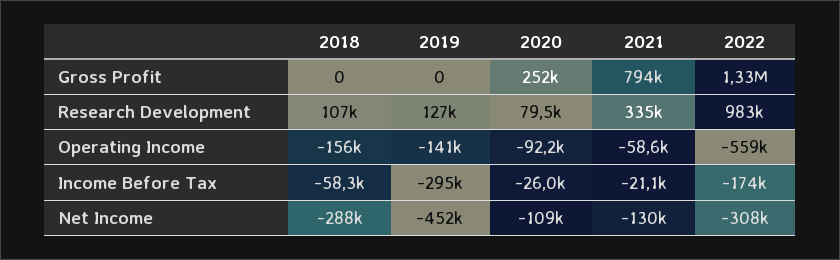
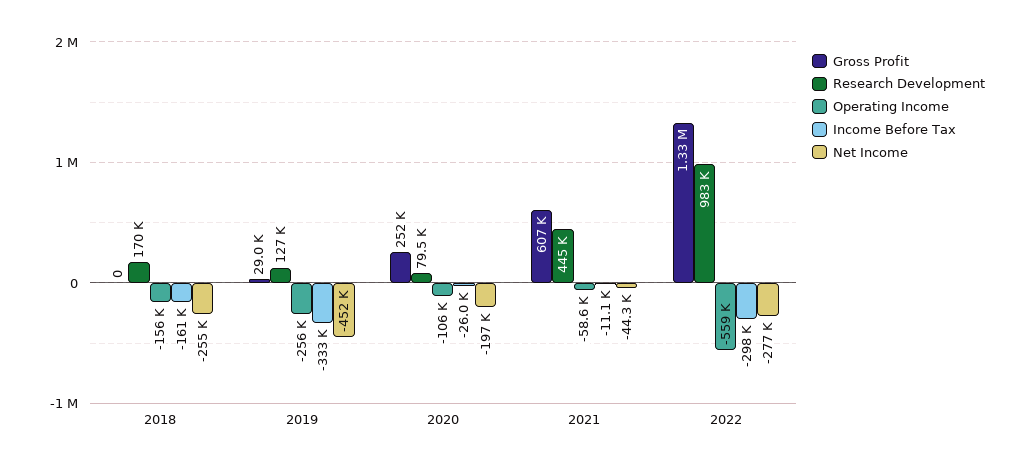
Gross Profit, 2019: 0 -> 29000
Gross Profit, 2021: 794000 -> 607000
Research Development, 2018: 107000 -> 170000
Research Development, 2021: 335000 -> 445000
Operating Income, 2019: -141000 -> -256000
Operating Income, 2020: -92200 -> -106000
Income Before Tax, 2018: -58300 -> -161000
Income Before Tax, 2019: -295000 -> -333000
Income Before Tax, 2021: -21100 -> -11100
Income Before Tax, 2022: -174000 -> -298000
Net Income, 2018: -288000 -> -255000
Net Income, 2020: -109000 -> -197000
Net Income, 2021: -130000 -> -44300
Net Income, 2022: -308000 -> -277000

